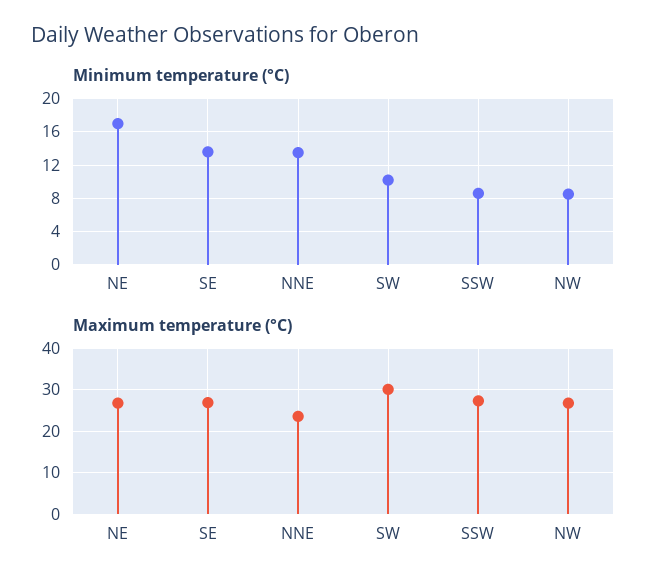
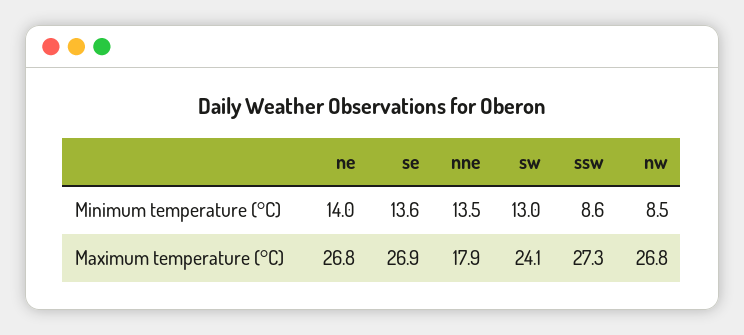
Minimum temperature (°C), NE: 17 -> 14
Minimum temperature (°C), SW: 10 -> 13
Maximum temperature (°C), NNE: 24 -> 17.9
Maximum temperature (°C), SW: 30 -> 24.1

